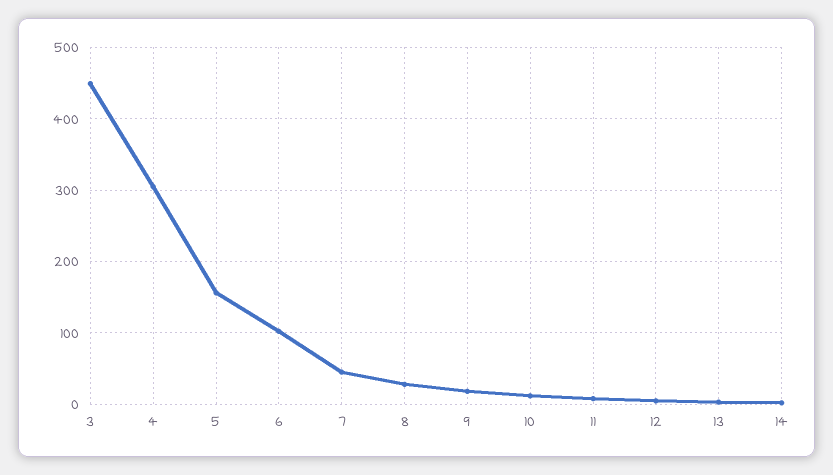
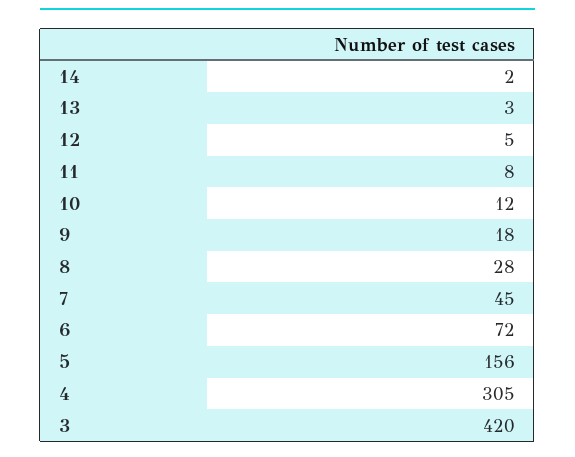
3: 450 -> 420
6: 100 -> 72

